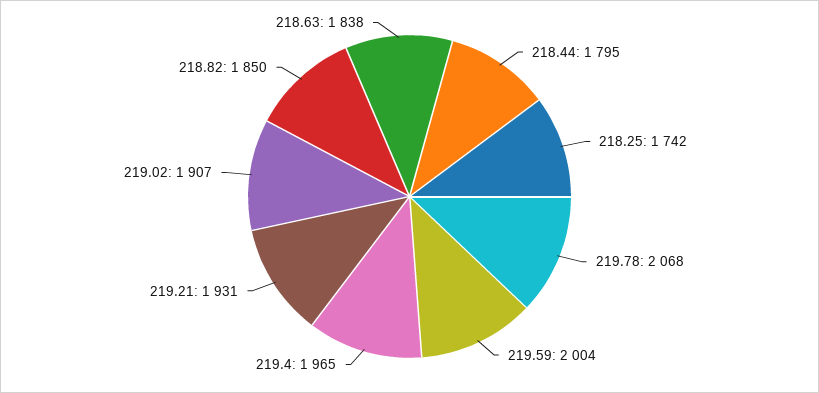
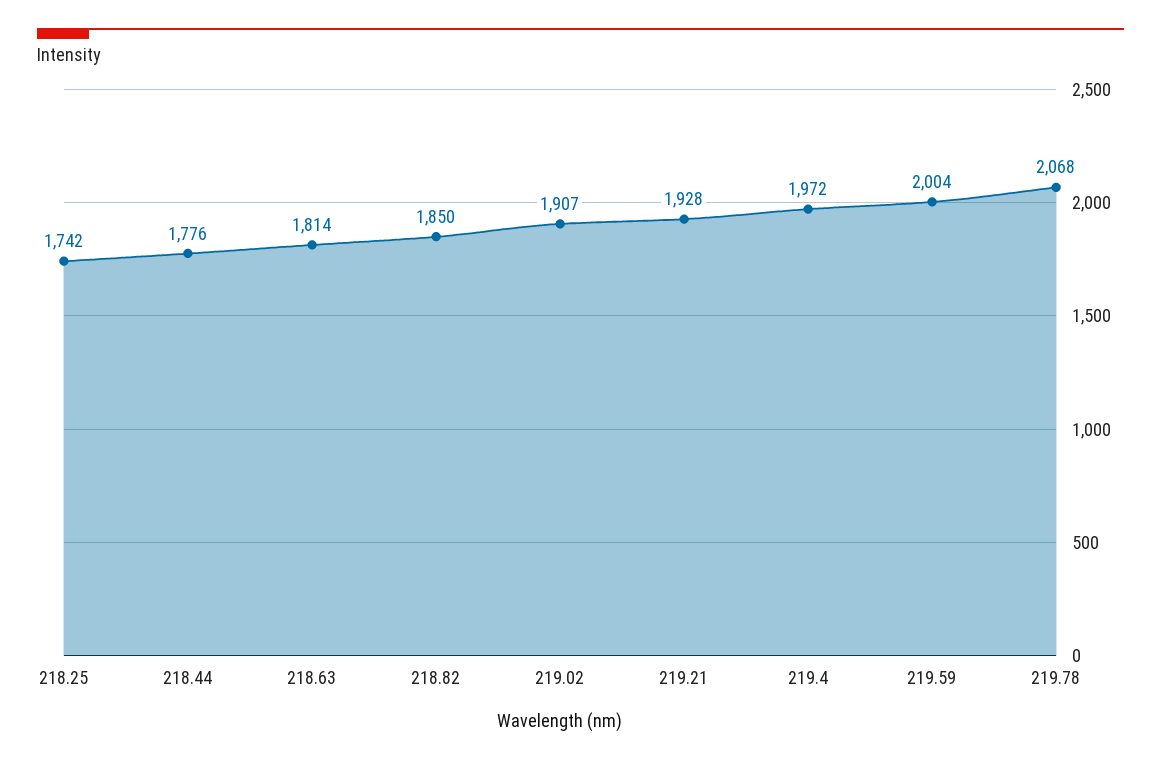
218.44: 1795 -> 1776
219.4: 1965 -> 1972
219.21: 1931 -> 1928
218.63: 1838 -> 1814

